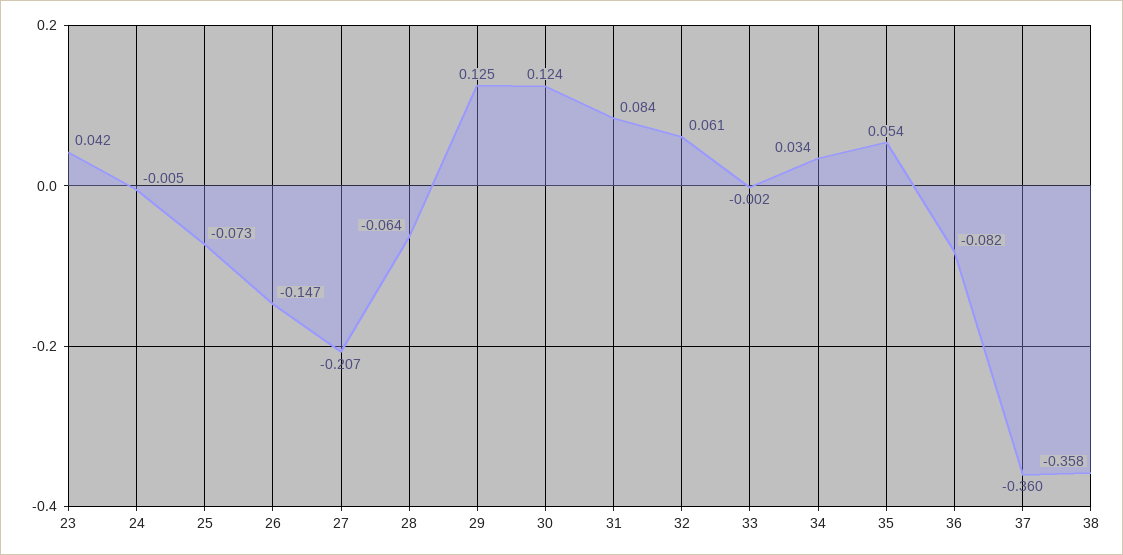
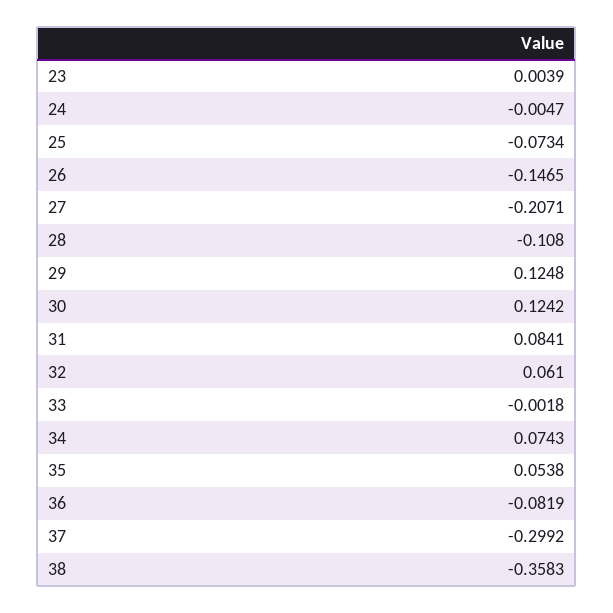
23: 0.042 -> 0.0039
28: -0.064 -> -0.108
34: 0.034 -> 0.0743
37: -0.36 -> -0.2992

